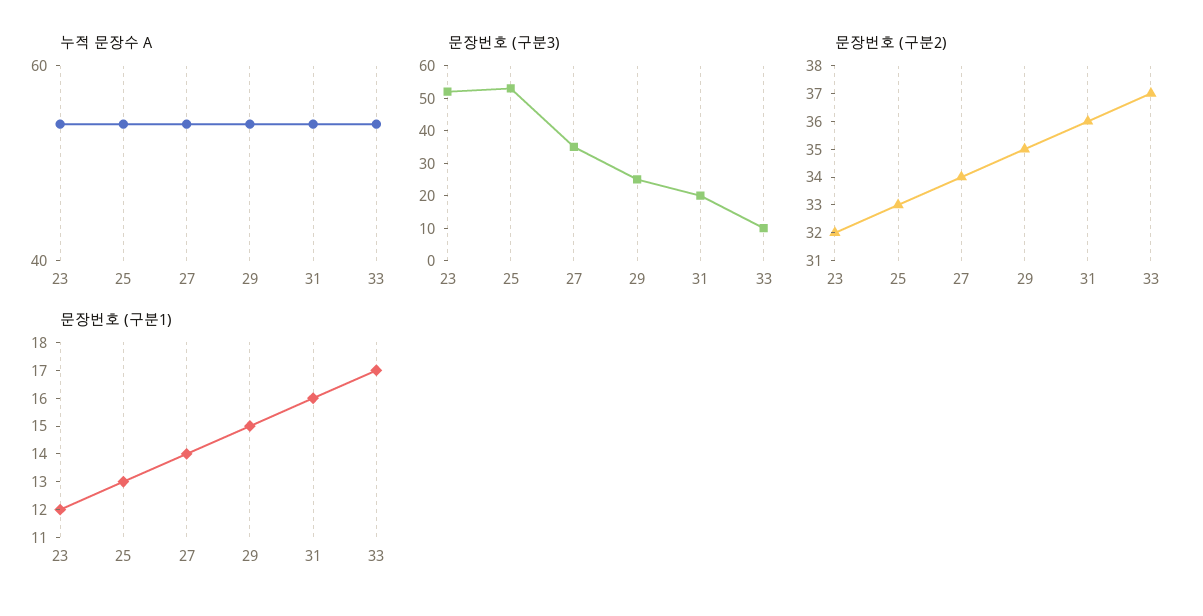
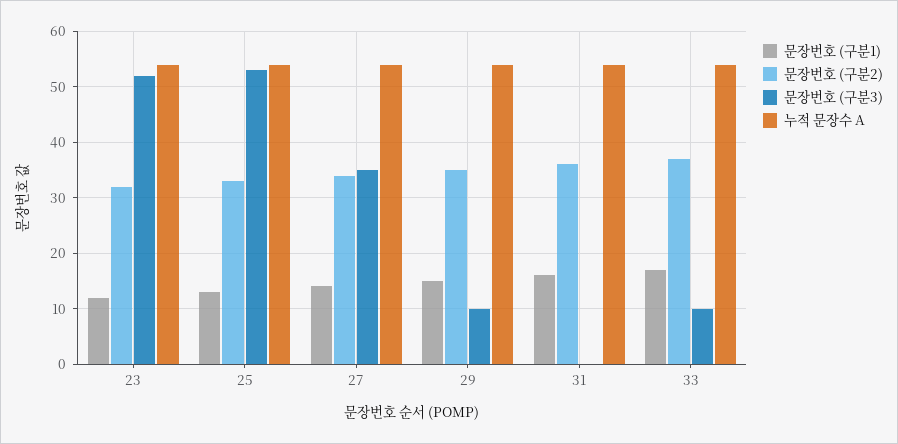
문장번호 (구분3), 29: 25 -> 10
문장번호 (구분3), 31: 20 -> 0

